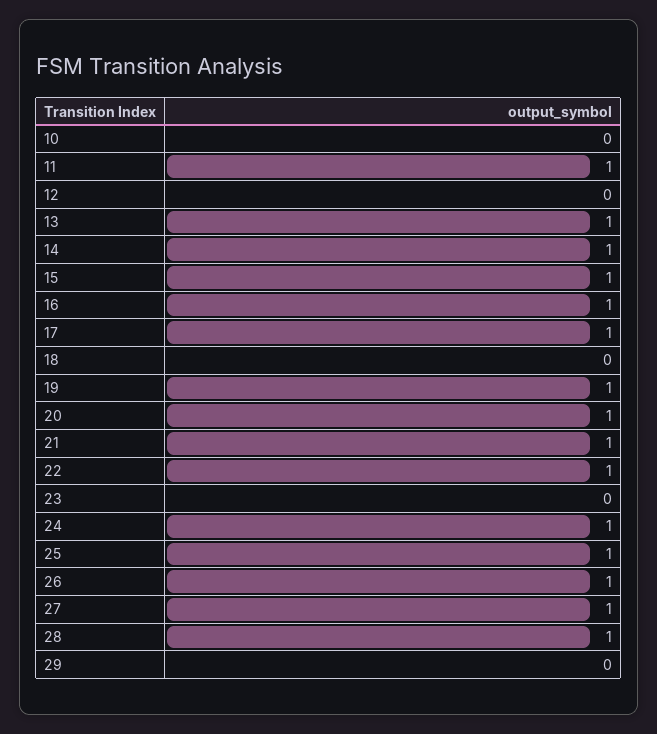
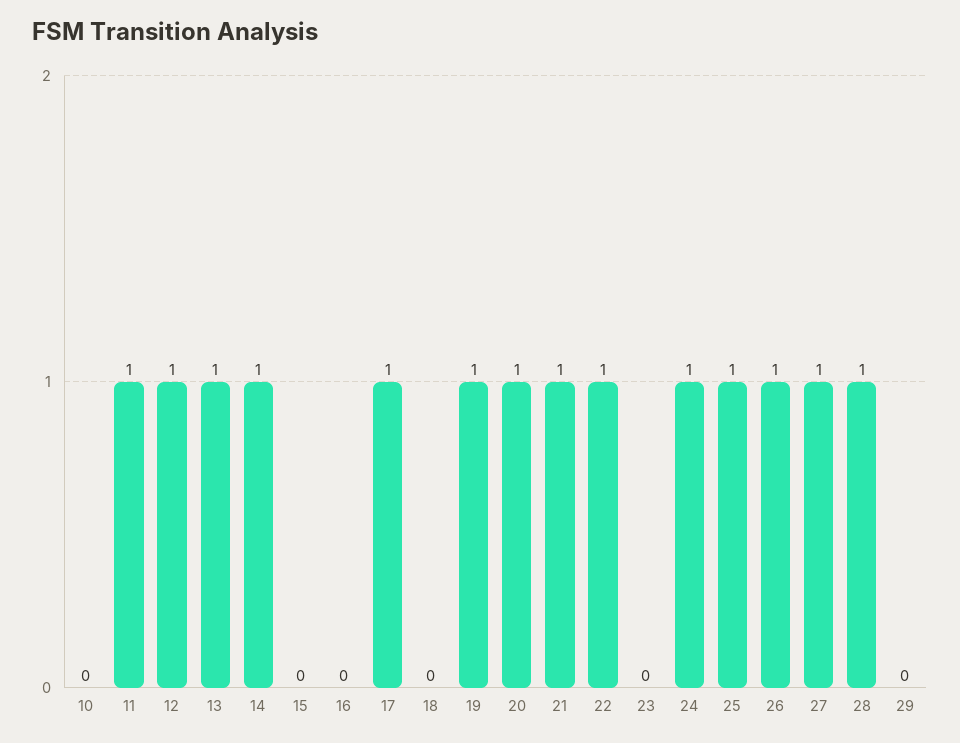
12: 0 -> 1
15: 1 -> 0
16: 1 -> 0

